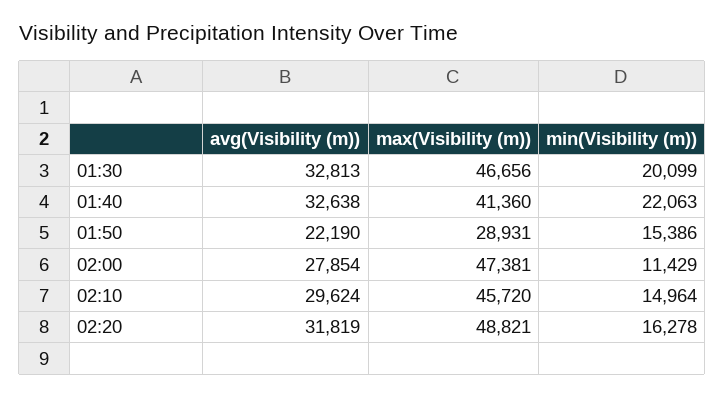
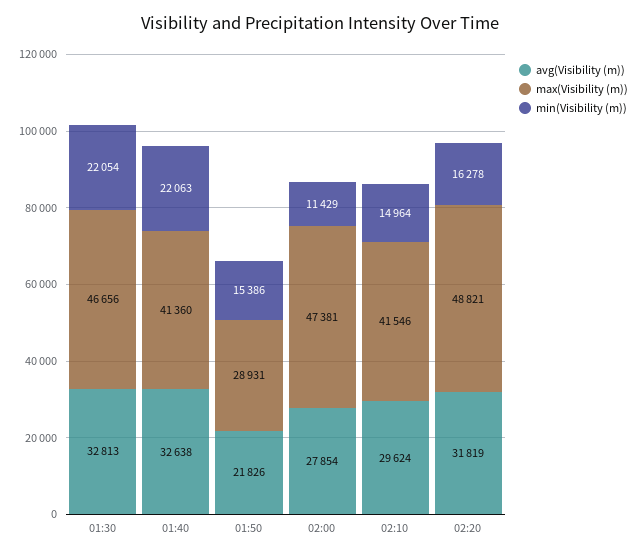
min(Visibility (m)), 01:30: 20099 -> 22054
avg(Visibility (m)), 01:50: 22190 -> 21826
max(Visibility (m)), 02:10: 45720 -> 41546

